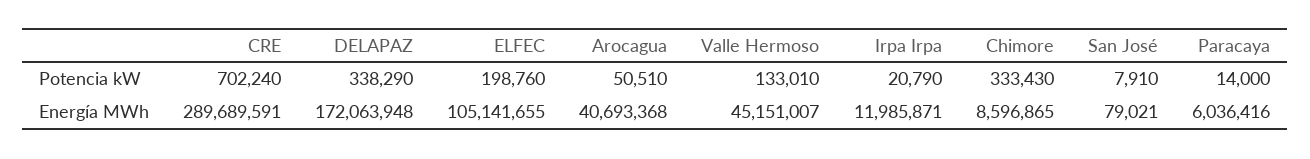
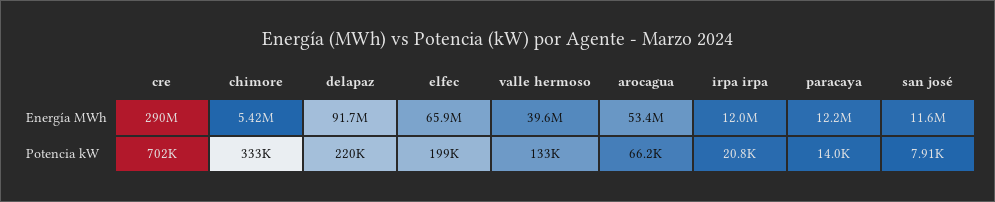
DELAPAZ, Potencia kW: 338290 -> 220000
Arocagua, Potencia kW: 50510 -> 66200
DELAPAZ, Energía MWh: 172063948 -> 91700000
ELFEC, Energía MWh: 105141655 -> 65900000
Arocagua, Energía MWh: 40693368 -> 53400000
Valle Hermoso, Energía MWh: 45151007 -> 39600000
Chimore, Energía MWh: 8596865 -> 5420000
San José, Energía MWh: 79021 -> 11600000
Paracaya, Energía MWh: 6036416 -> 12200000

